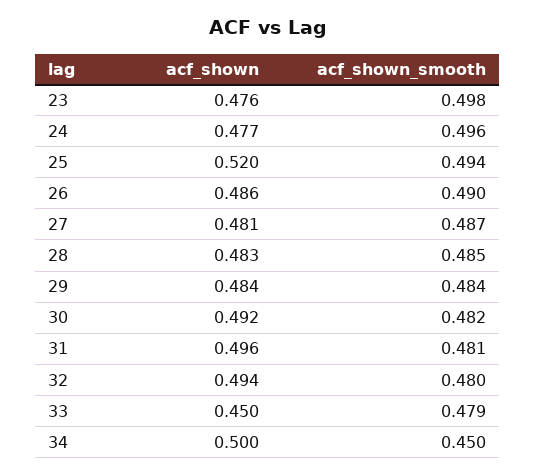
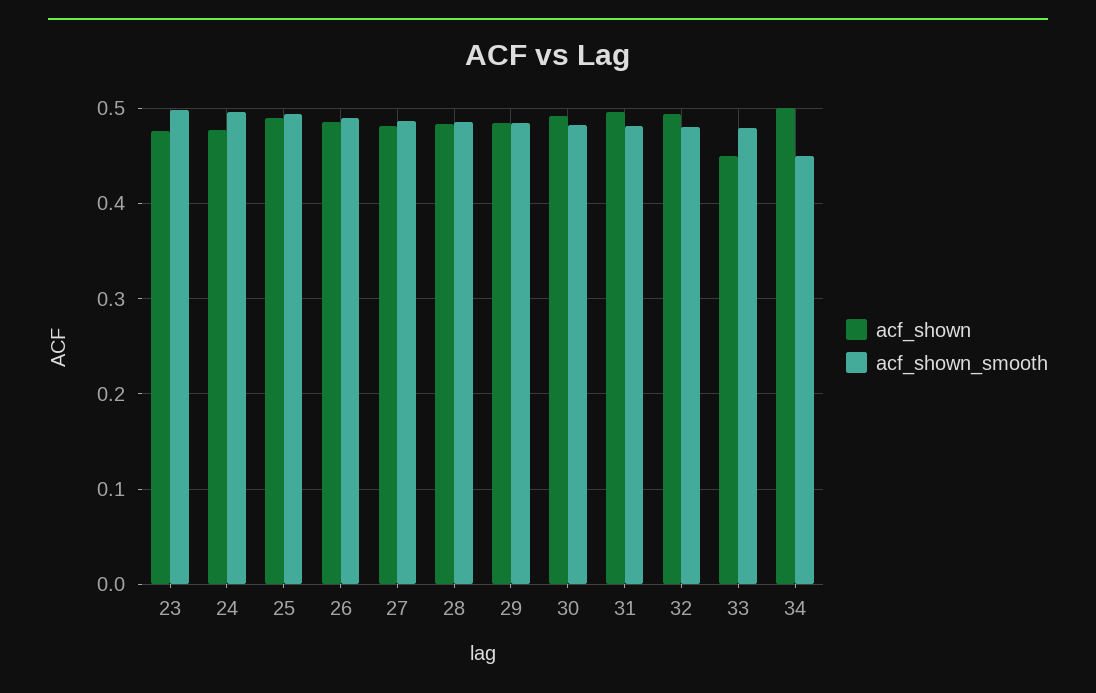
acf_shown, 25: 0.52 -> 0.49

